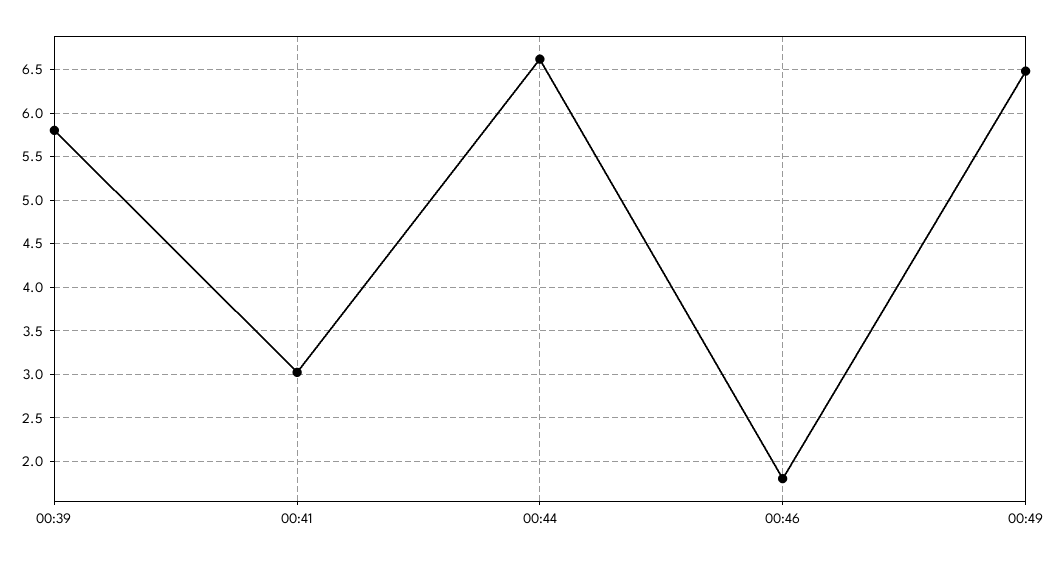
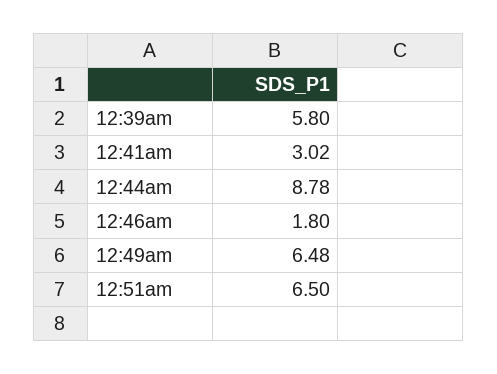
00:44: 6.6 -> 8.78
12:51am: none -> 6.5

